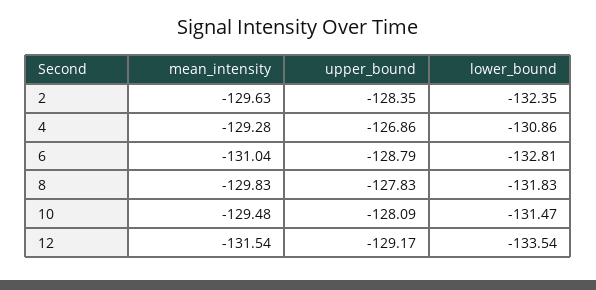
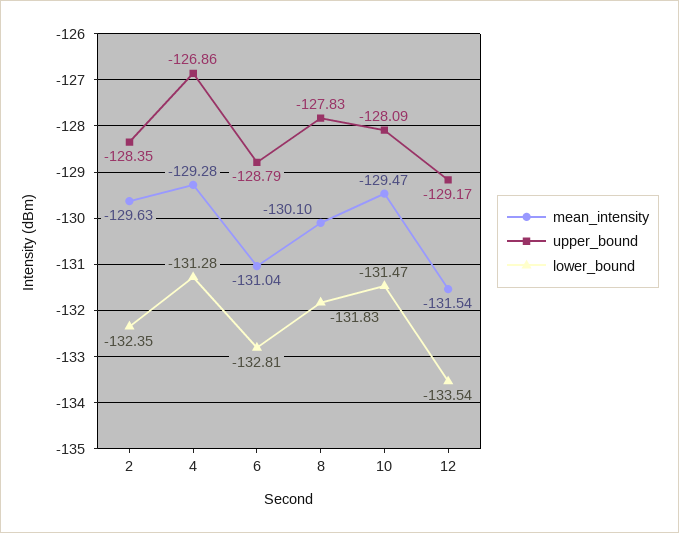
lower_bound, 4: -130.86 -> -131.28
mean_intensity, 8: -129.83 -> -130.1
mean_intensity, 10: -129.48 -> -129.47

